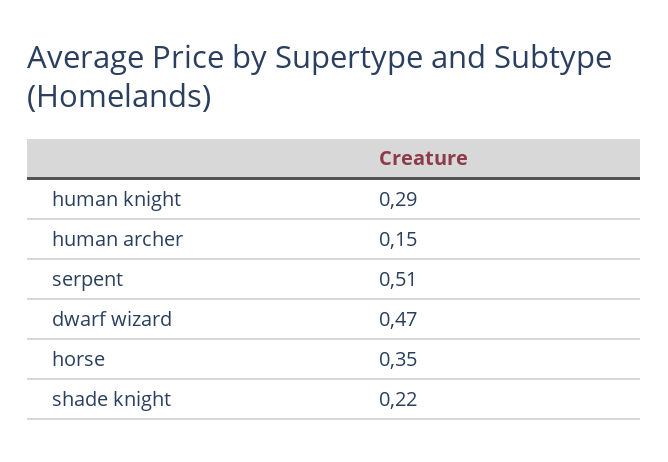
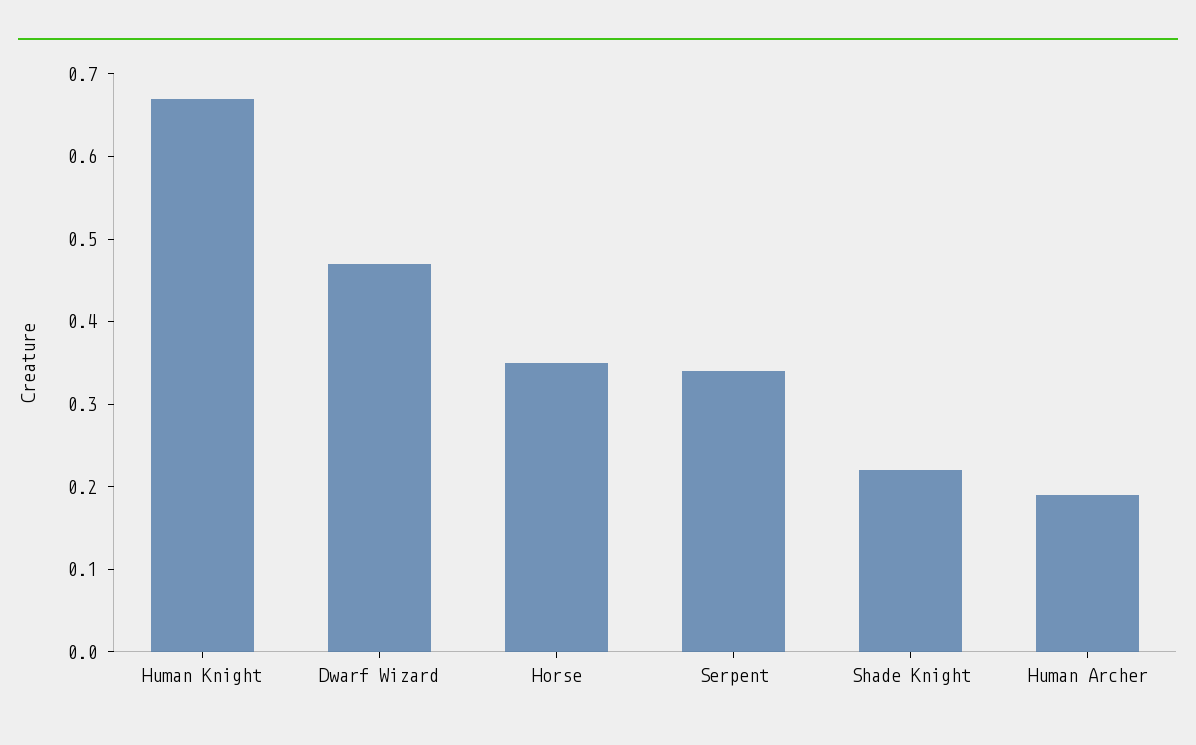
human knight: 0.29 -> 0.67
human archer: 0.15 -> 0.19
serpent: 0.51 -> 0.34

